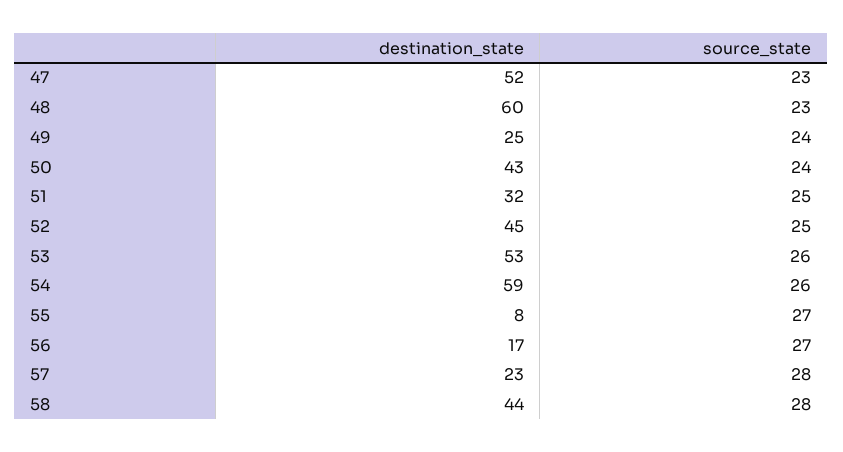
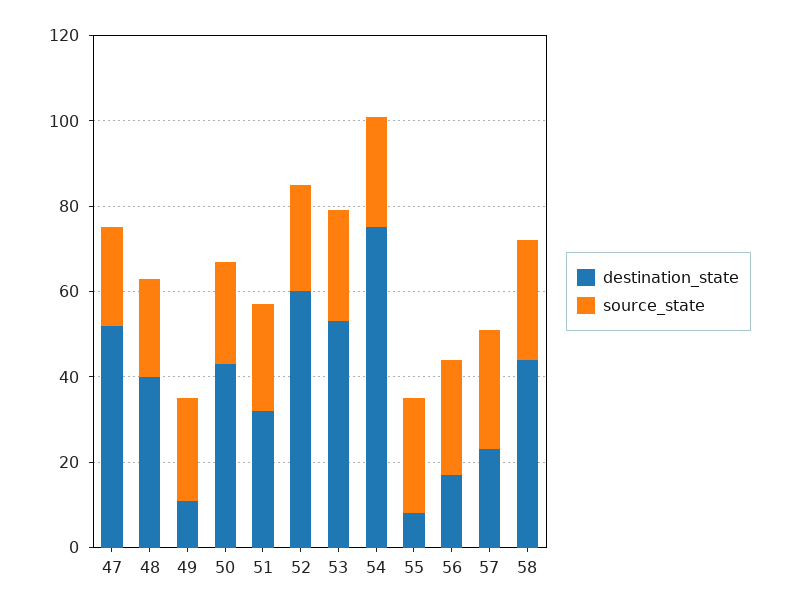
destination_state, 48: 60 -> 40
destination_state, 49: 25 -> 10
destination_state, 52: 45 -> 60
destination_state, 54: 59 -> 75

